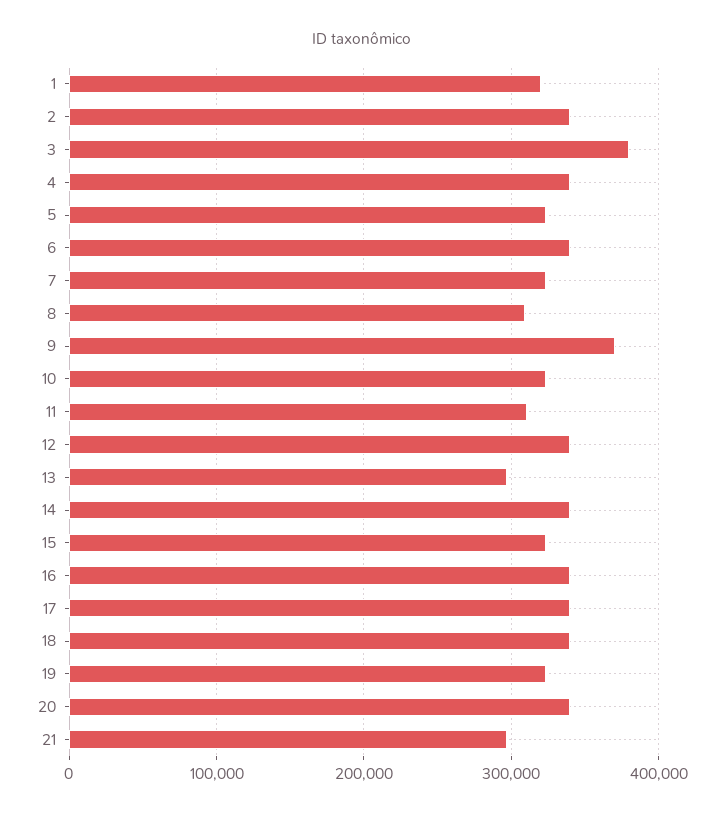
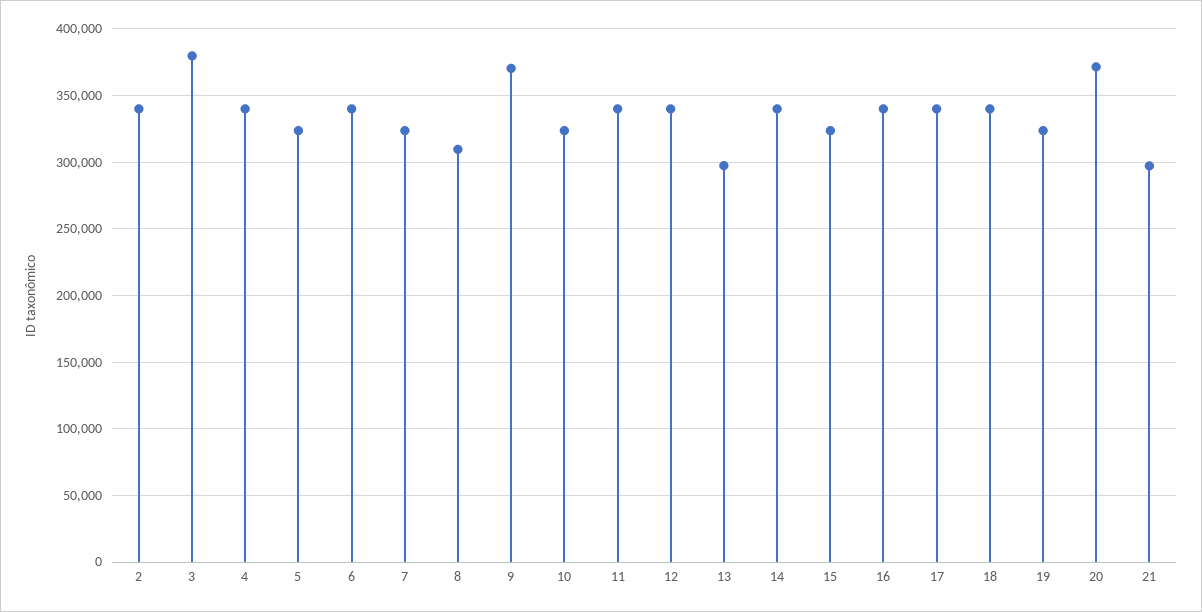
1: 320000 -> none
11: 310000 -> 340000
20: 340000 -> 370000

